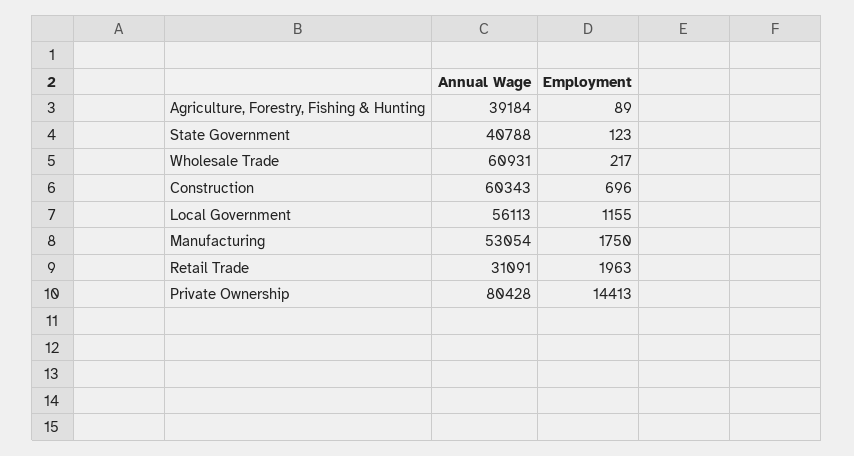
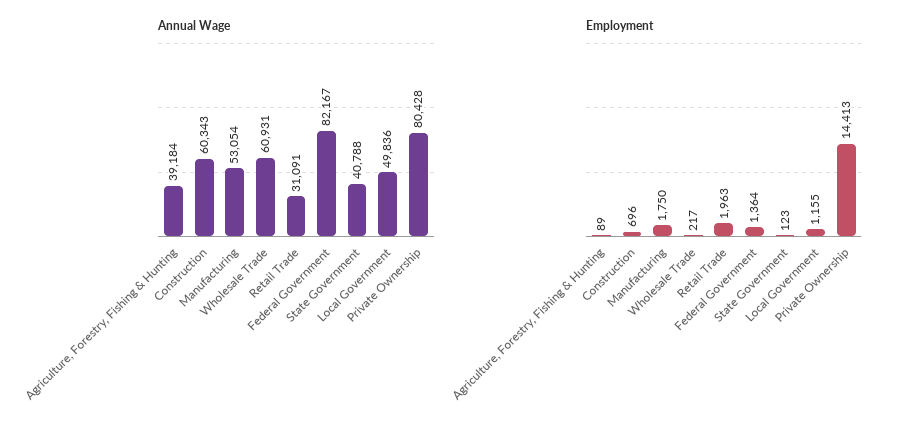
Annual Wage, Local Government: 56113 -> 49836
Annual Wage, Federal Government: none -> 82167
Employment, Federal Government: none -> 1364

